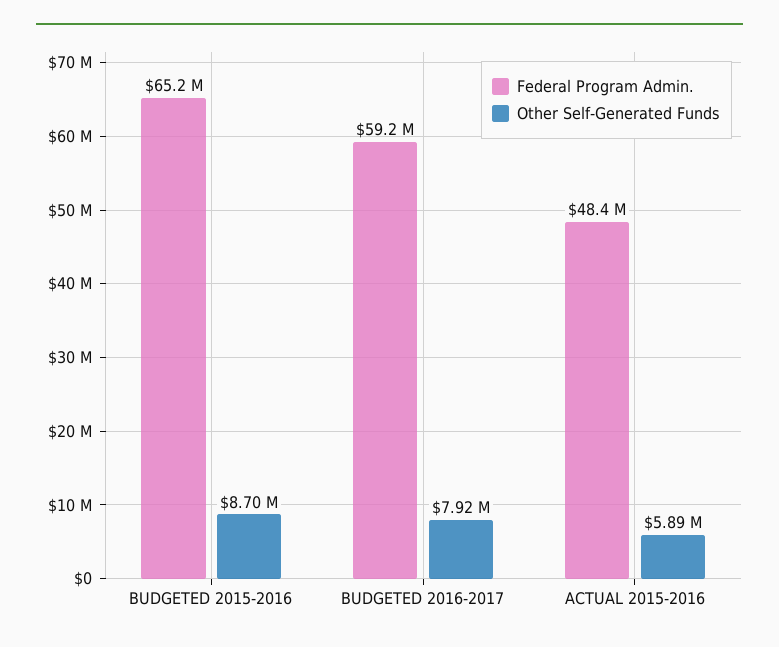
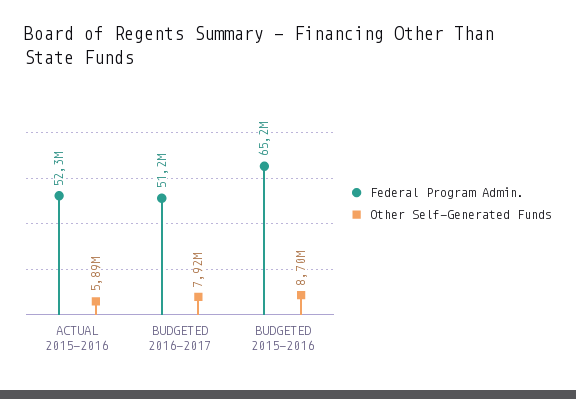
Federal Program Admin., BUDGETED 2016-2017: 59200000 -> 51200000
Federal Program Admin., ACTUAL 2015-2016: 48400000 -> 52300000

